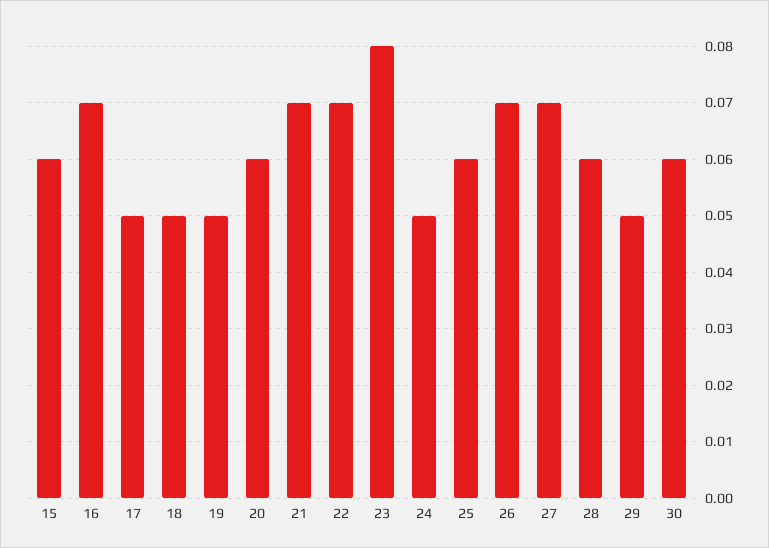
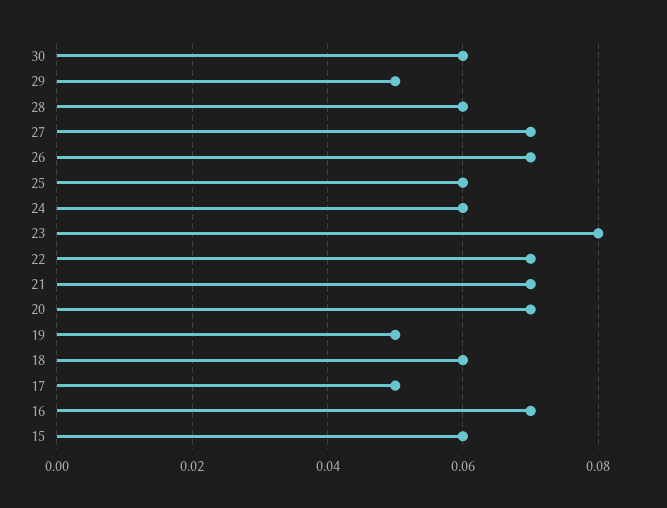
18: 0.05 -> 0.06
20: 0.06 -> 0.07
24: 0.05 -> 0.06

